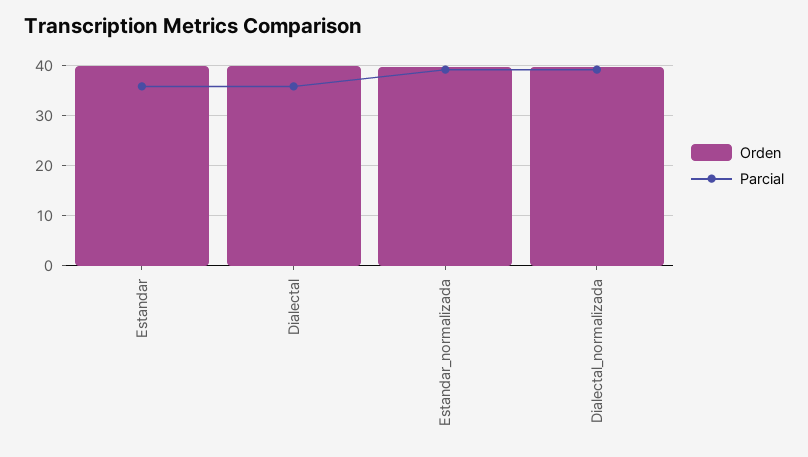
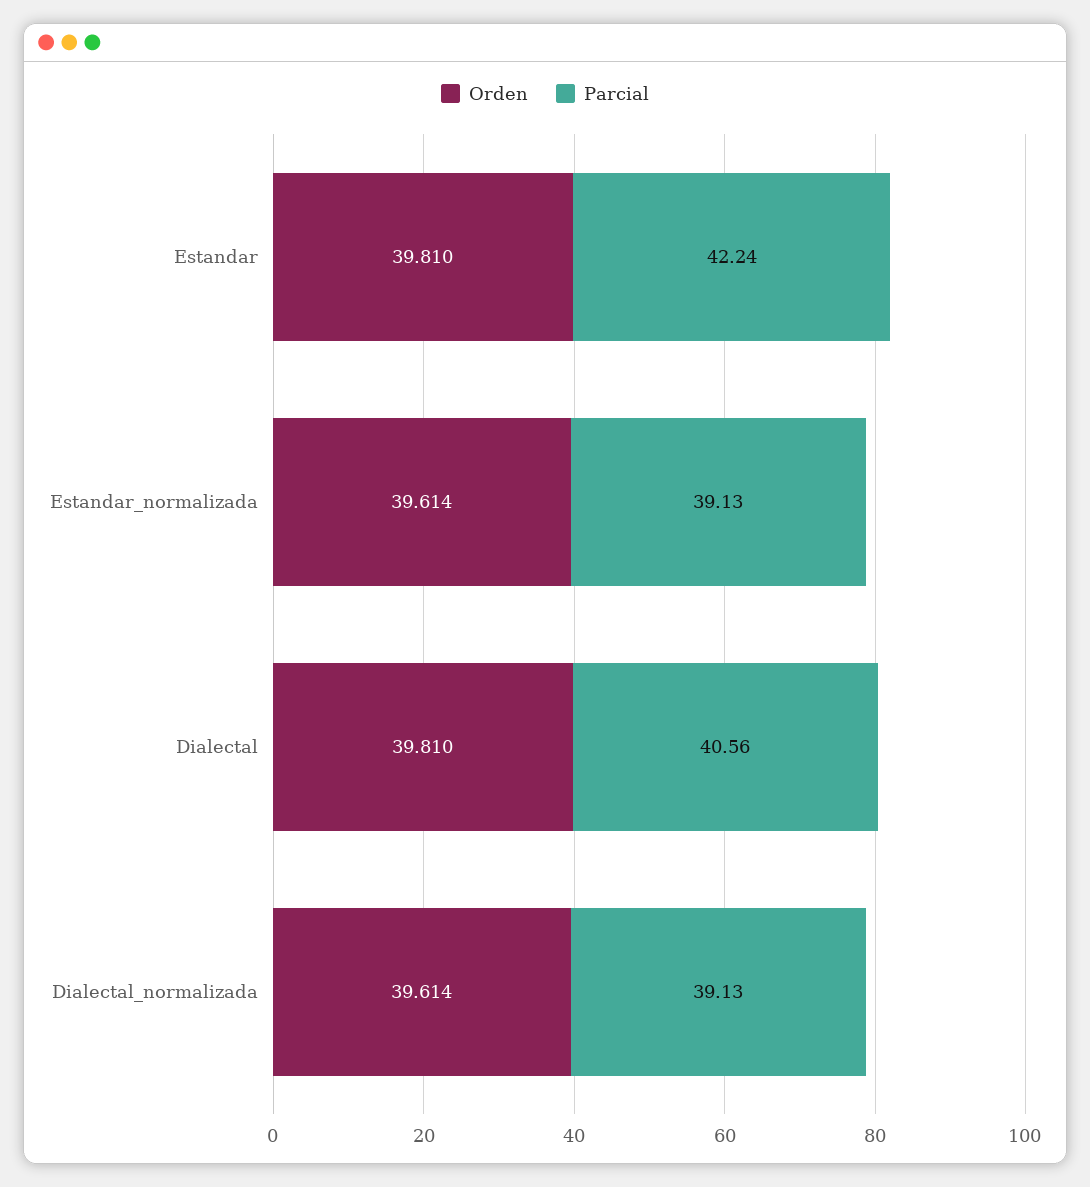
Parcial, Estandar: 36 -> 42.24
Parcial, Dialectal: 36 -> 40.56

